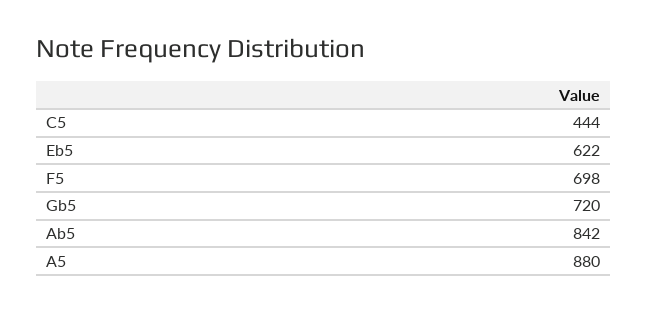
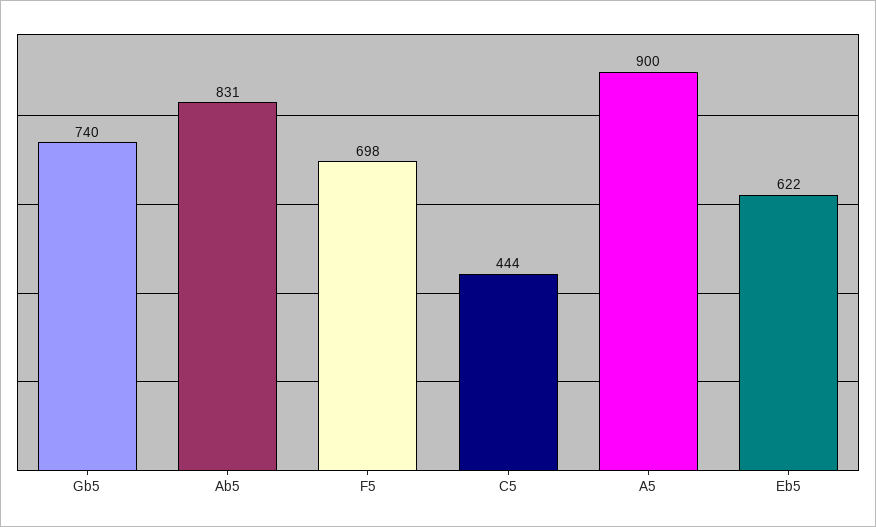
Gb5: 720 -> 740
Ab5: 842 -> 831
A5: 880 -> 900

